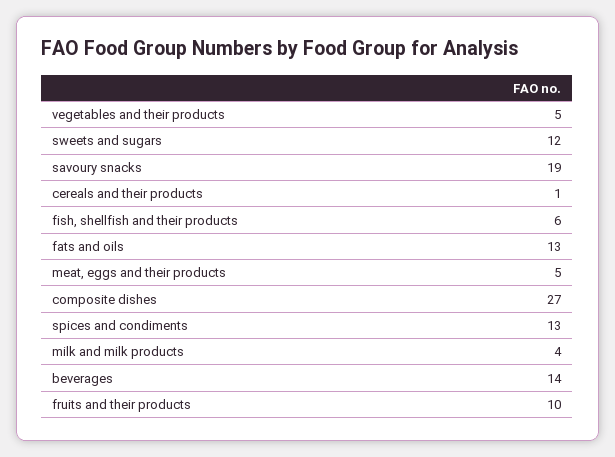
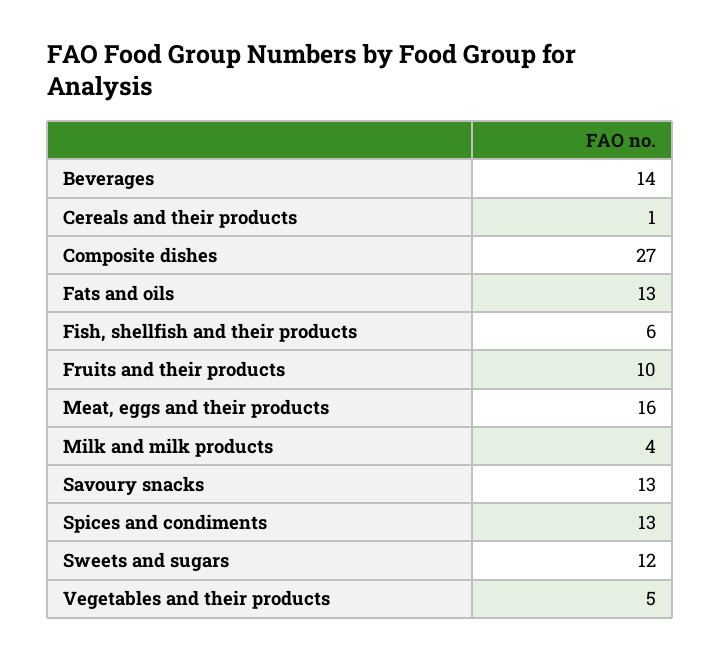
savoury snacks: 19 -> 13
meat, eggs and their products: 5 -> 16

